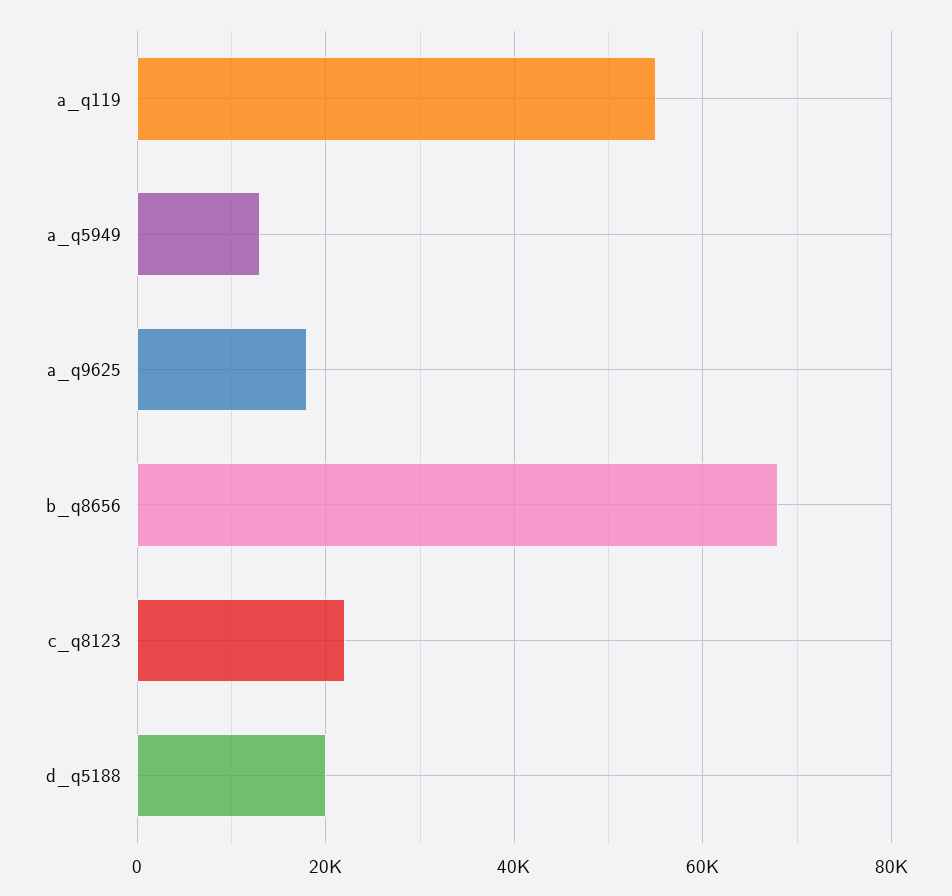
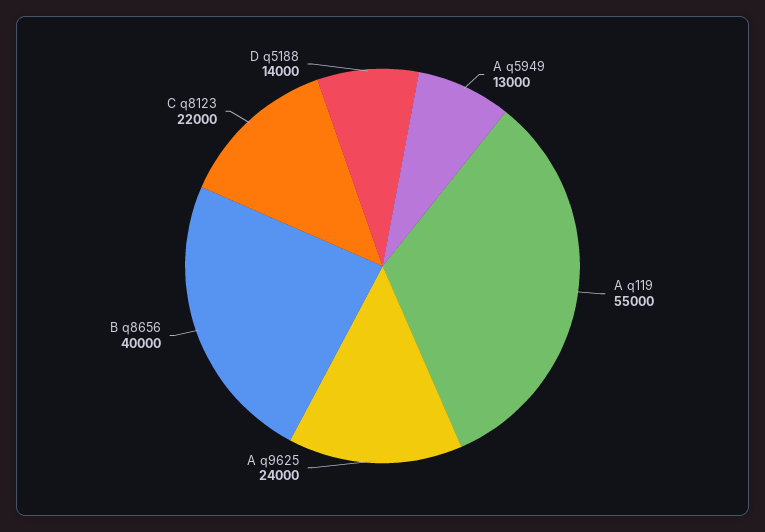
a_q9625: 18000 -> 24000
b_q8656: 68000 -> 40000
d_q5188: 20000 -> 14000

